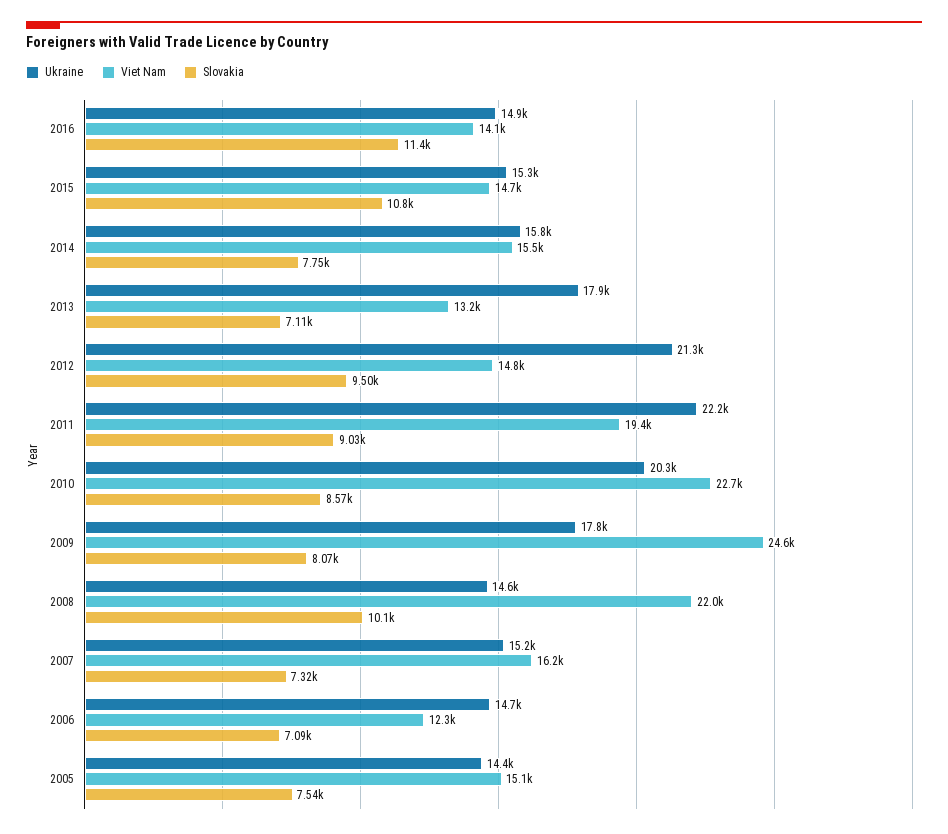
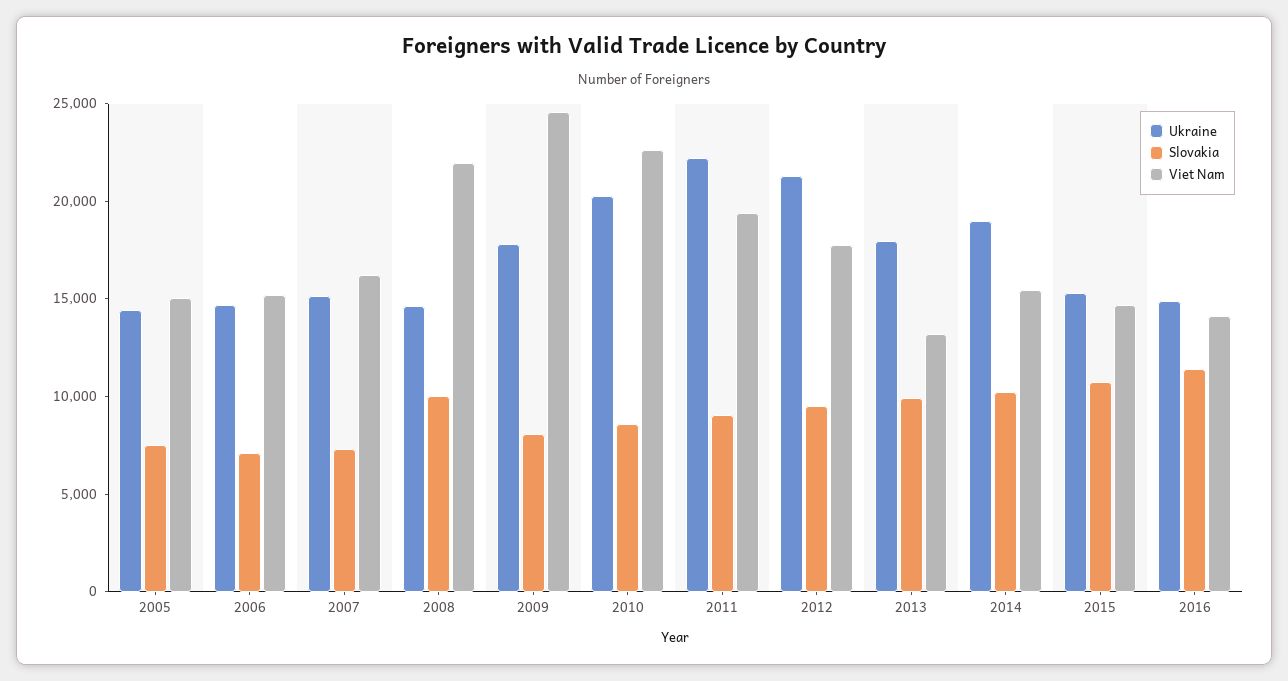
Ukraine, 2014: 15800 -> 19000
Slovakia, 2014: 7750 -> 10000
Slovakia, 2013: 7110 -> 10000
Viet Nam, 2012: 14800 -> 18000
Viet Nam, 2006: 12300 -> 15000

